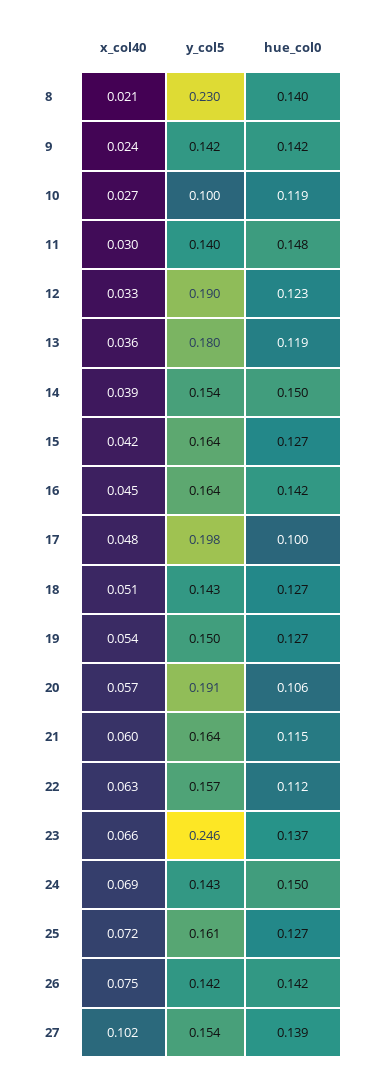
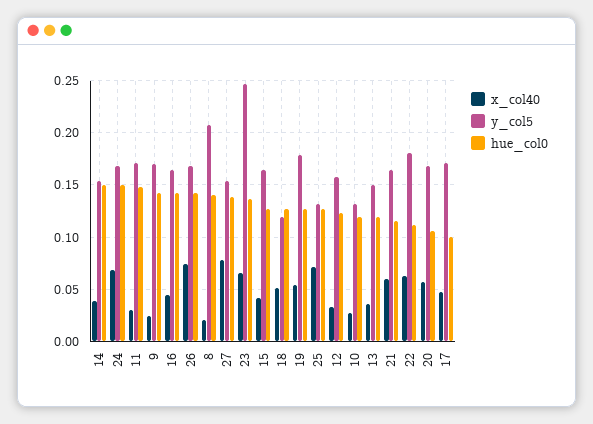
y_col5, 8: 0.23 -> 0.21
y_col5, 9: 0.142 -> 0.17
y_col5, 10: 0.1 -> 0.13
y_col5, 11: 0.14 -> 0.17
y_col5, 12: 0.19 -> 0.16
y_col5, 13: 0.18 -> 0.15
y_col5, 17: 0.198 -> 0.17
y_col5, 18: 0.143 -> 0.12
y_col5, 19: 0.15 -> 0.18
y_col5, 20: 0.191 -> 0.17
y_col5, 22: 0.157 -> 0.18
y_col5, 24: 0.143 -> 0.17
y_col5, 25: 0.161 -> 0.13
y_col5, 26: 0.142 -> 0.17
x_col40, 27: 0.102 -> 0.08

